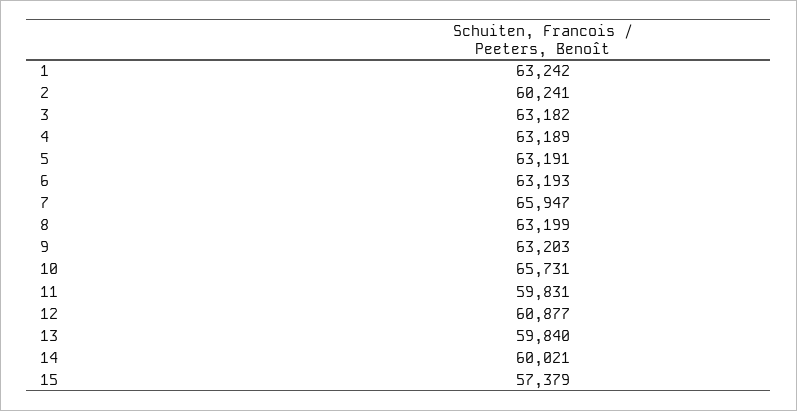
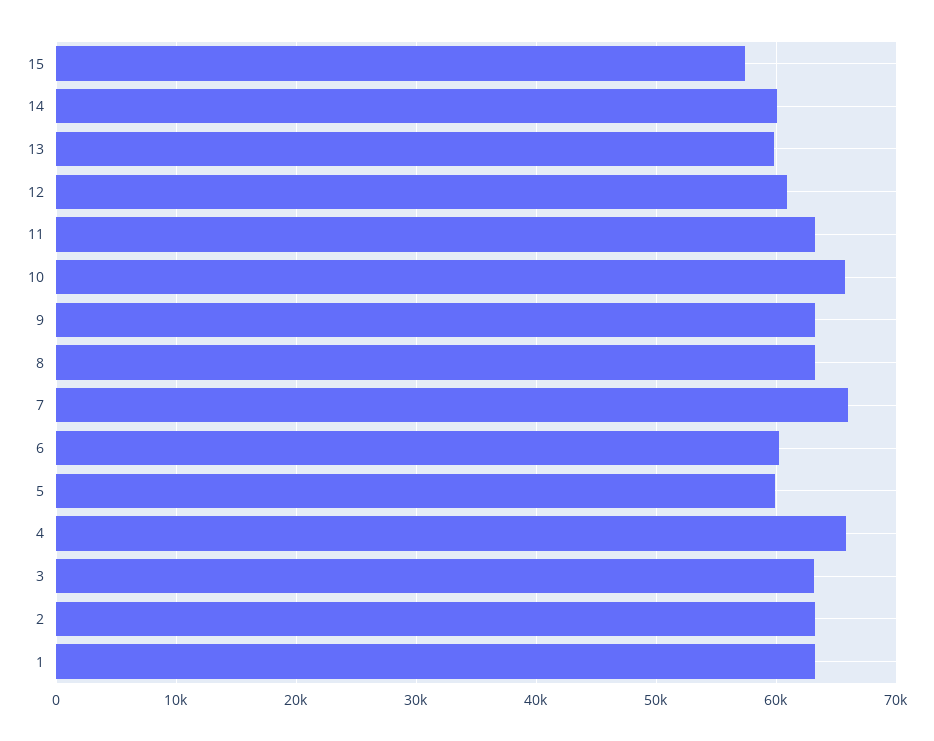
2: 60241 -> 63000
4: 63189 -> 66000
5: 63191 -> 60000
6: 63193 -> 60000
11: 59831 -> 63000

